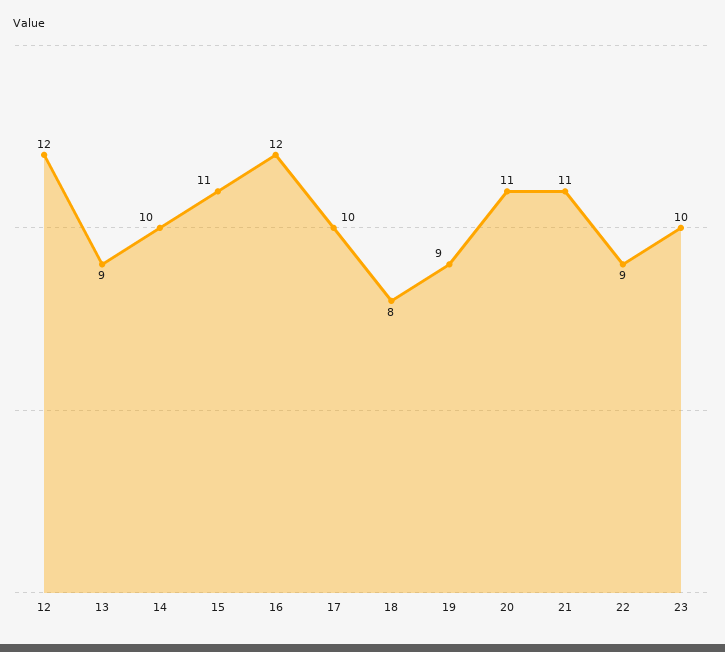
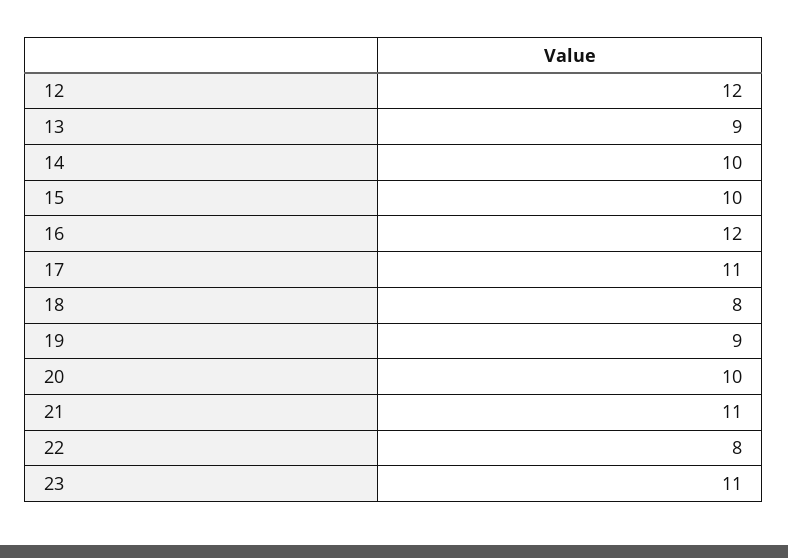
15: 11 -> 10
17: 10 -> 11
20: 11 -> 10
22: 9 -> 8
23: 10 -> 11

